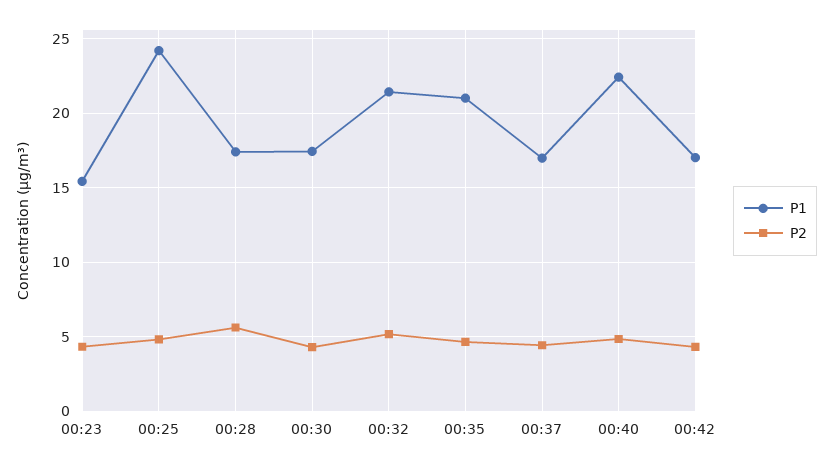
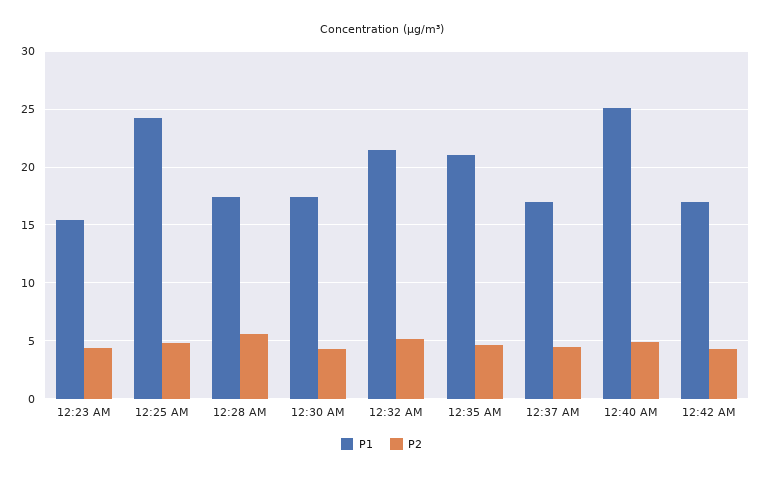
P1, 00:40: 22.5 -> 25

